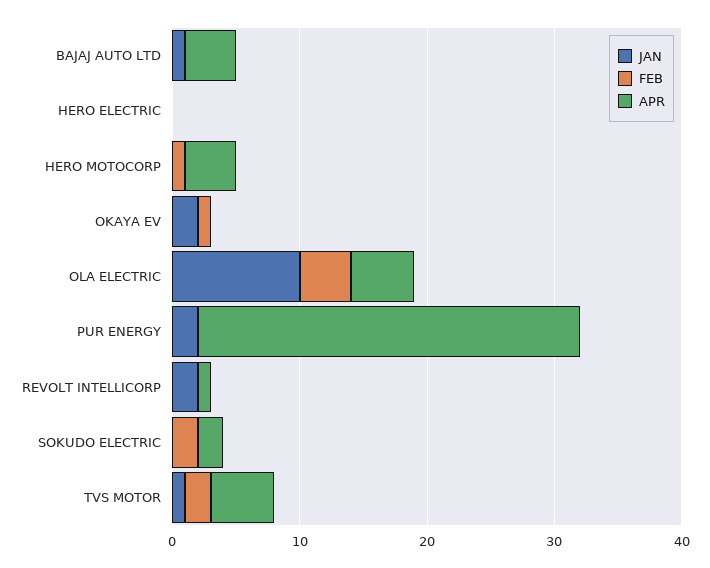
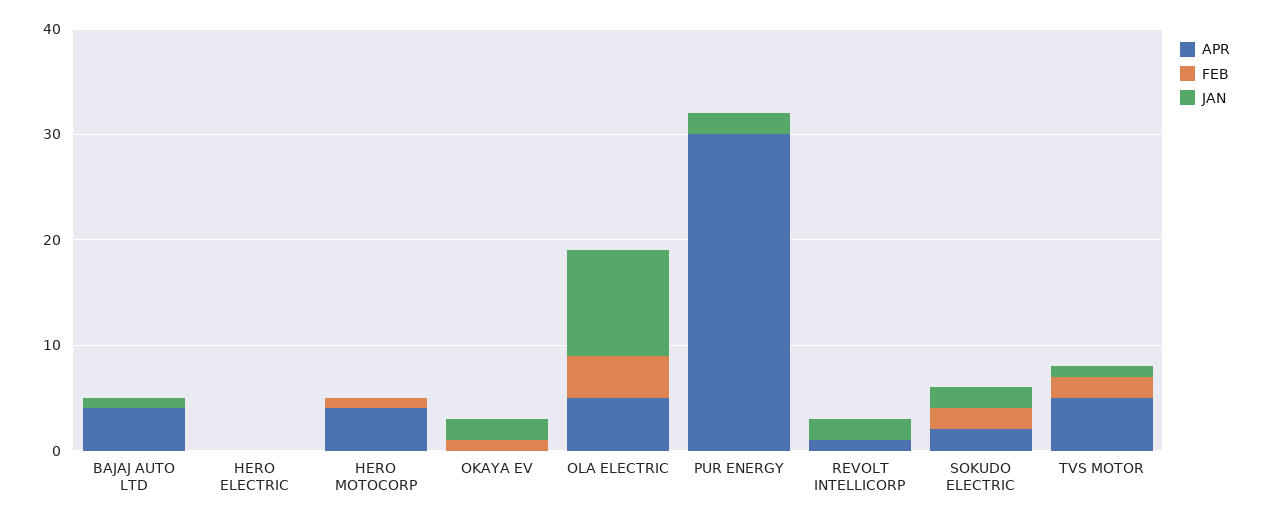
JAN, SOKUDO ELECTRIC: 0 -> 2

